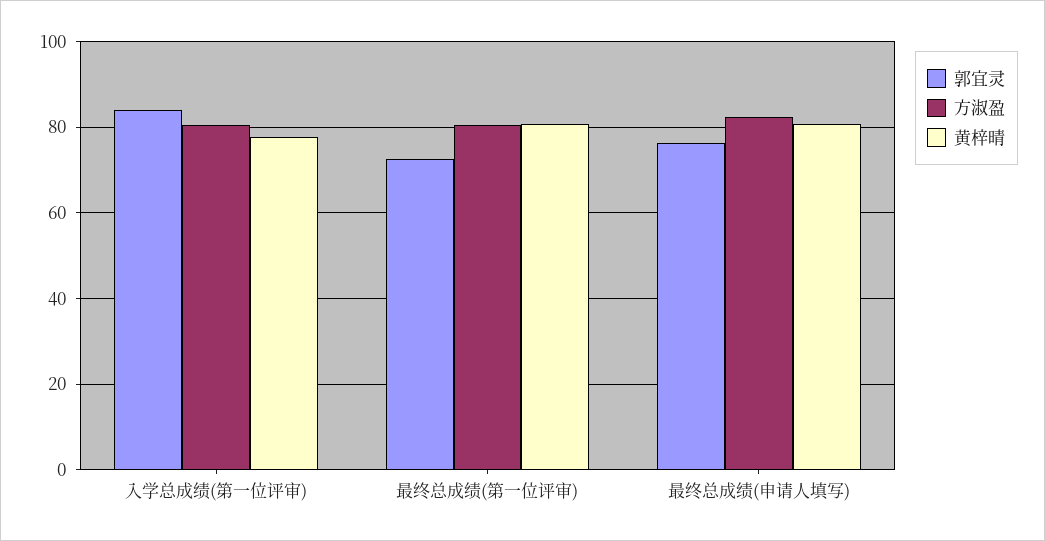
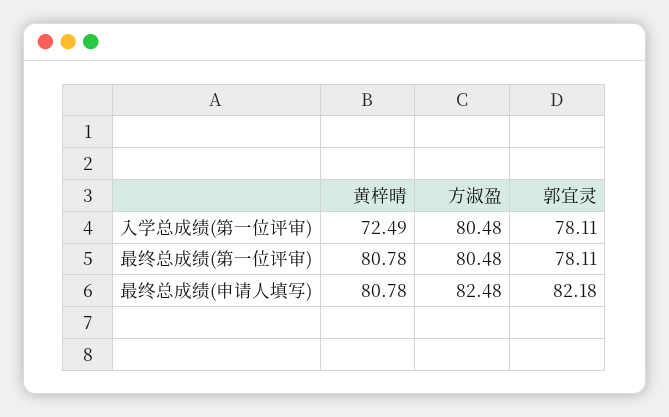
郭宜灵, 入学总成绩(第一位评审): 84 -> 78.11
黄梓晴, 入学总成绩(第一位评审): 78 -> 72.49
郭宜灵, 最终总成绩(第一位评审): 72 -> 78.11
郭宜灵, 最终总成绩(申请人填写): 76 -> 82.18

